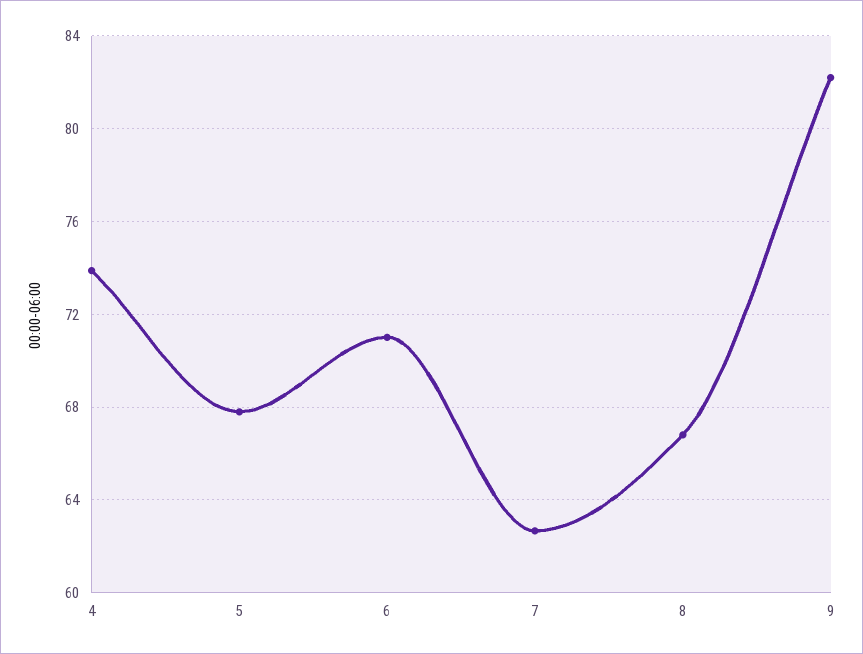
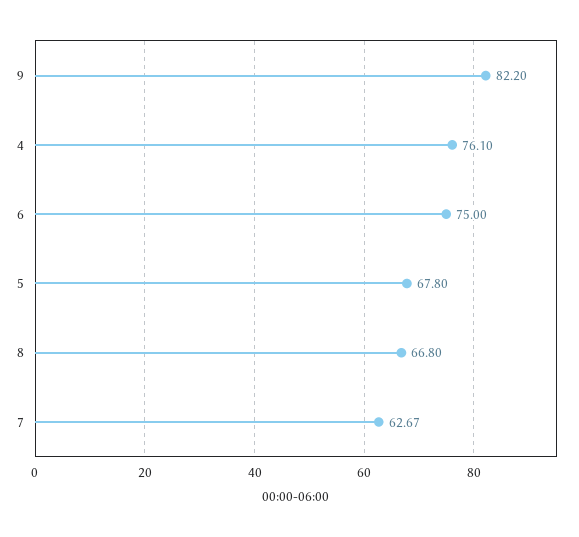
4: 74 -> 76.1
6: 71 -> 75

